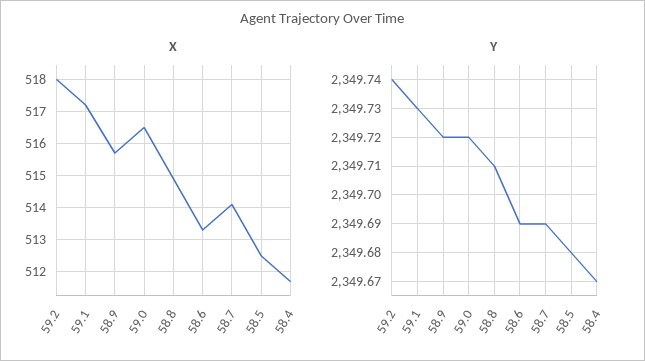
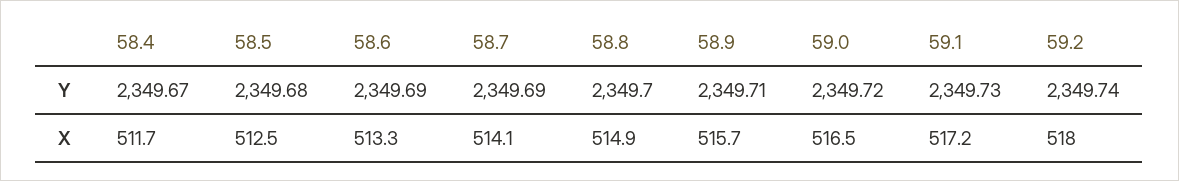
Y, 58.9: 2349.72 -> 2349.71
Y, 58.8: 2349.71 -> 2349.7

